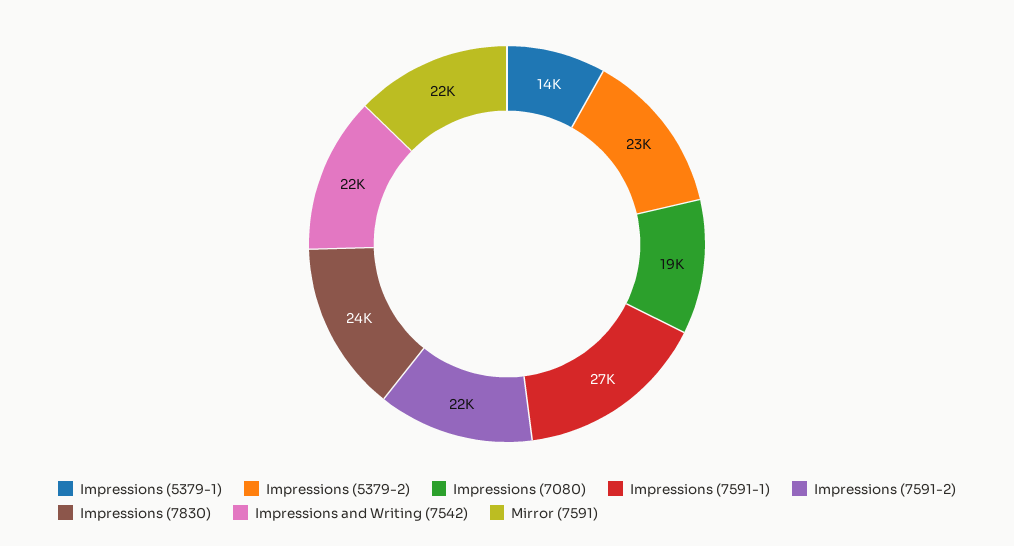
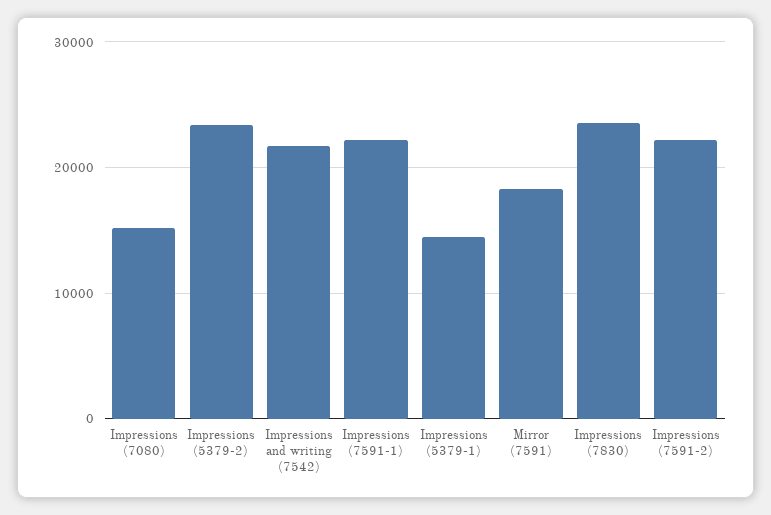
Impressions (7080): 19000 -> 15000
Impressions (7591-1): 27000 -> 22000
Mirror (7591): 22000 -> 18000

